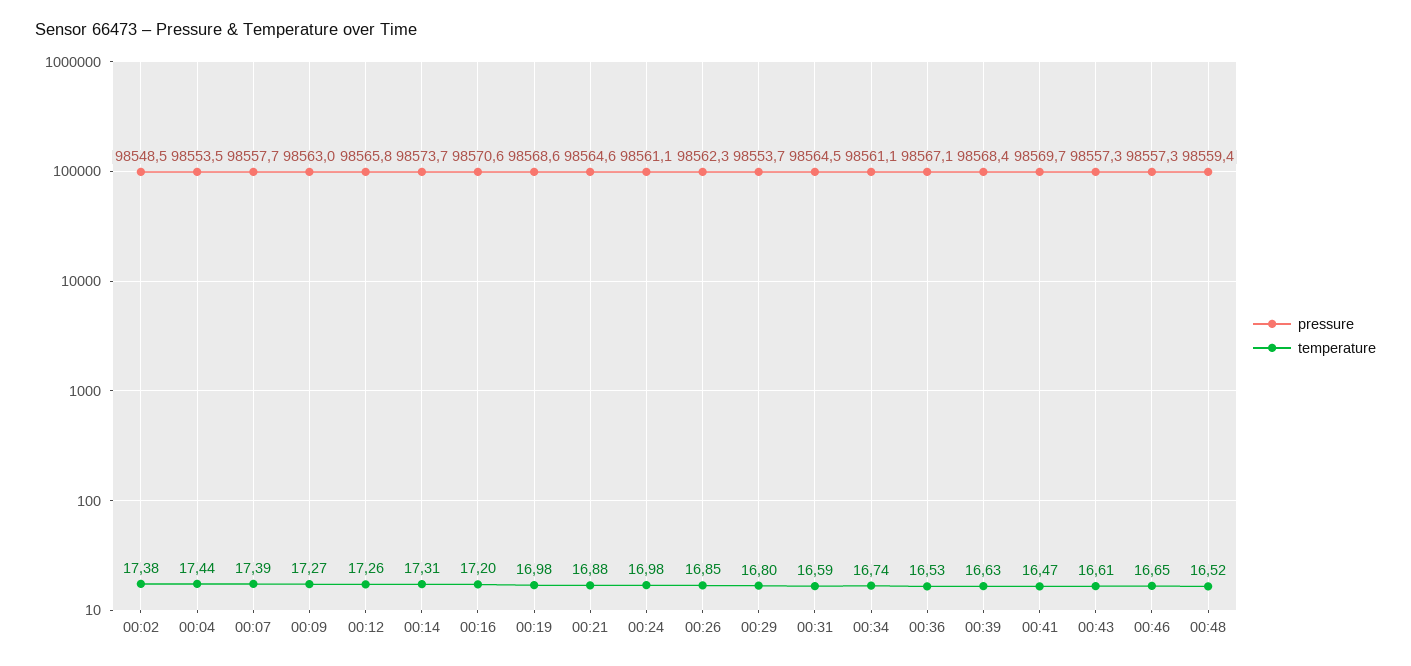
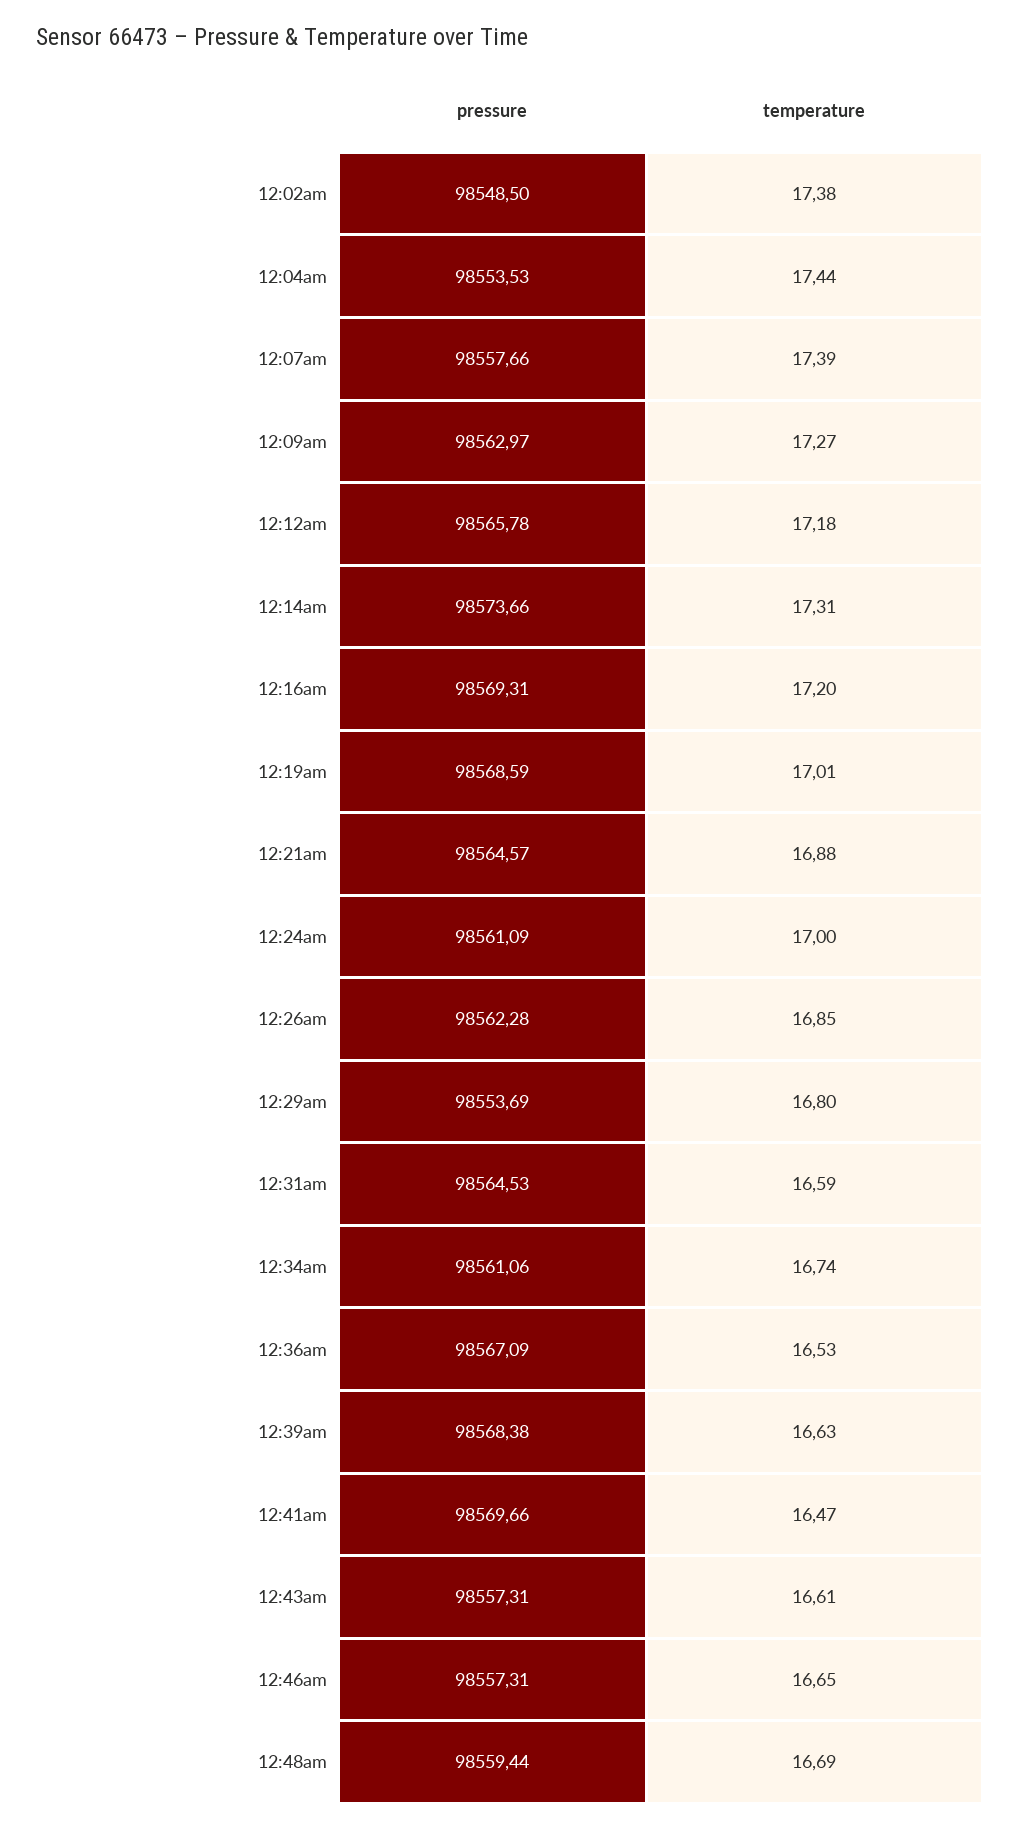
temperature, 00:12: 17.26 -> 17.18
pressure, 00:16: 98570.6 -> 98569.31
temperature, 00:19: 16.98 -> 17.01
temperature, 00:24: 16.98 -> 17
temperature, 00:48: 16.52 -> 16.69

